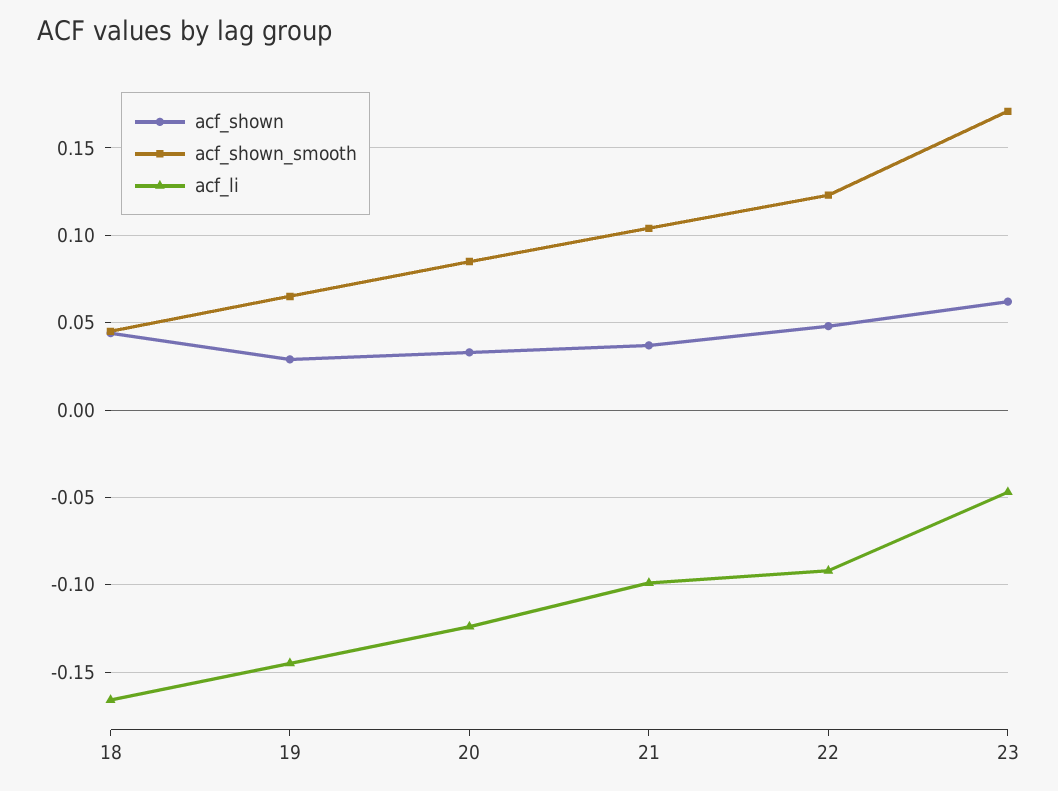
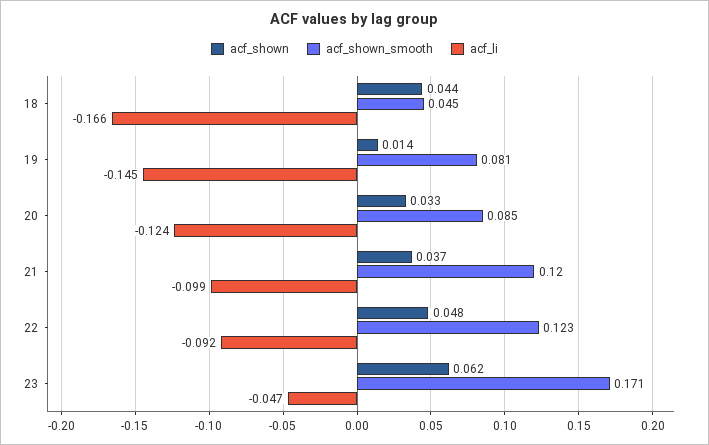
acf_shown, 19: 0.03 -> 0.014
acf_shown_smooth, 19: 0.065 -> 0.081
acf_shown_smooth, 21: 0.105 -> 0.12

